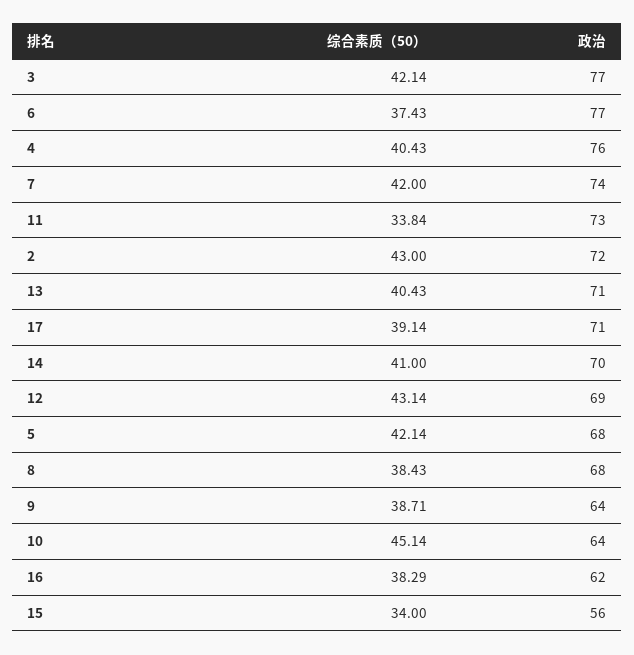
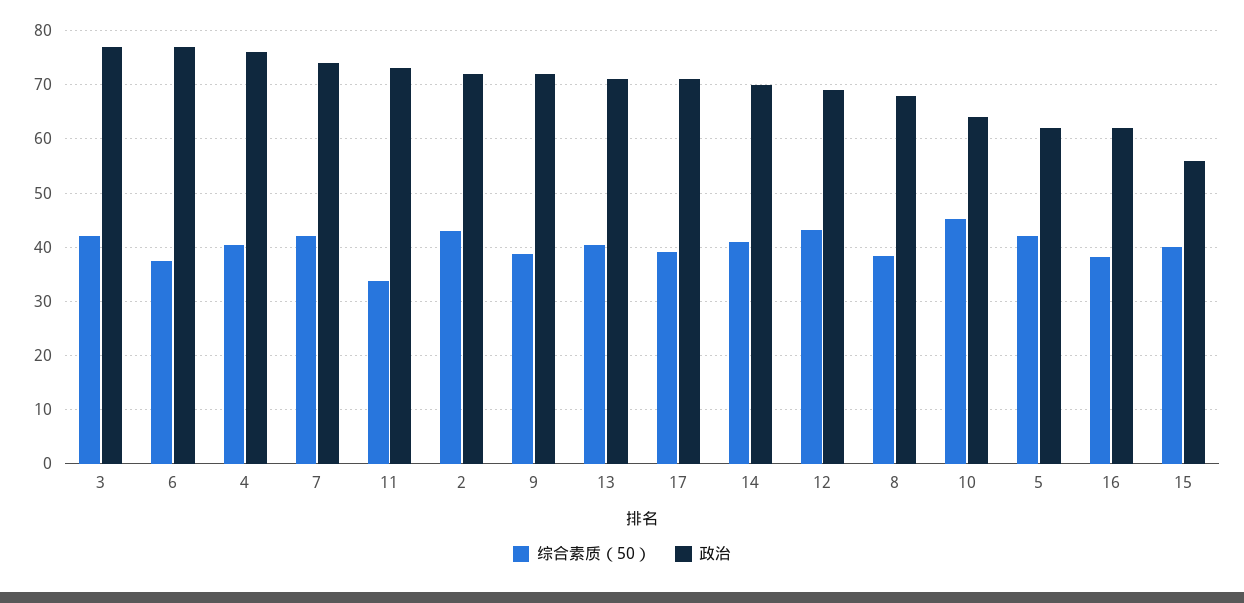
政治, 5: 68 -> 62
政治, 9: 64 -> 72
综合素质（50）, 15: 34 -> 40

